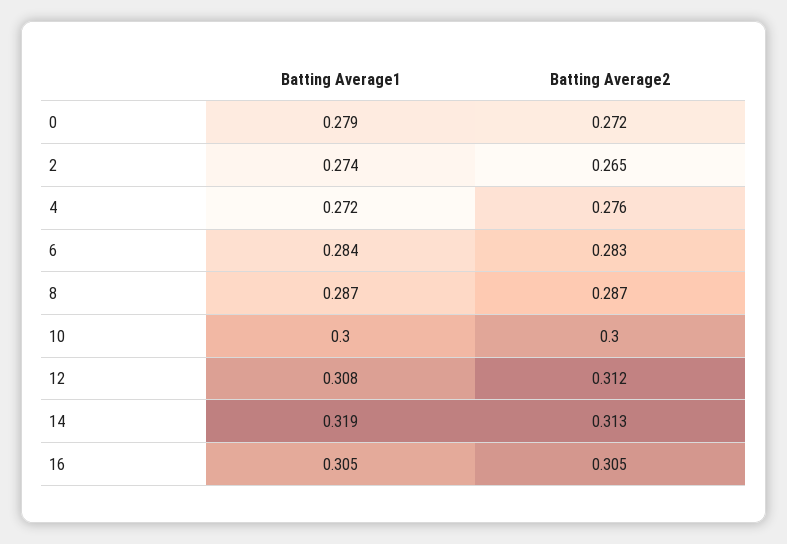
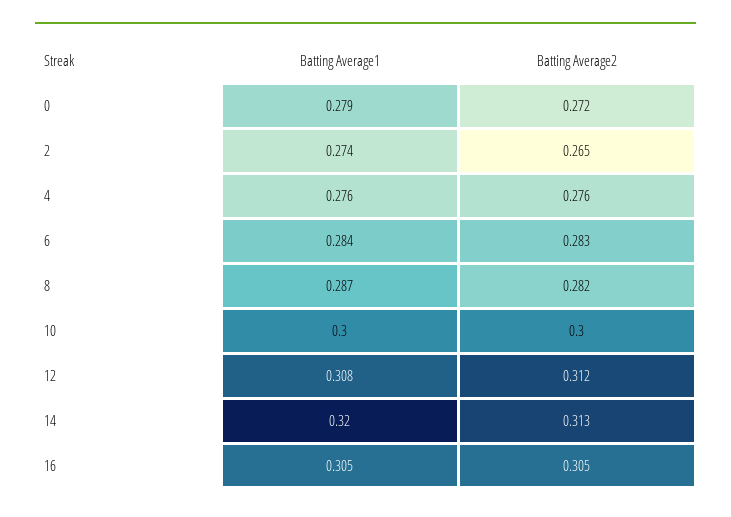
Batting Average1, 4: 0.272 -> 0.276
Batting Average2, 8: 0.287 -> 0.282
Batting Average1, 14: 0.319 -> 0.32

